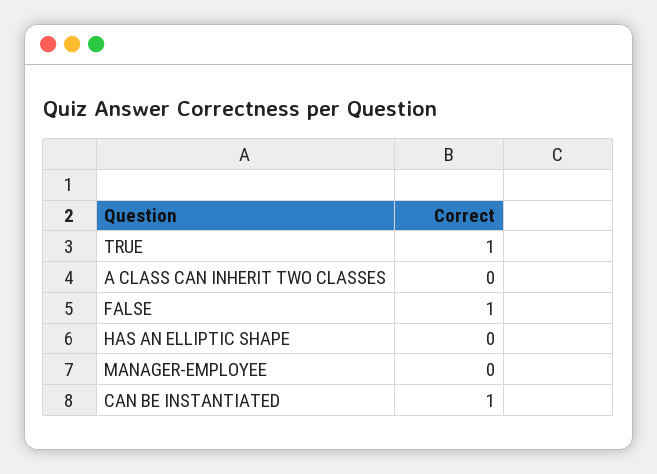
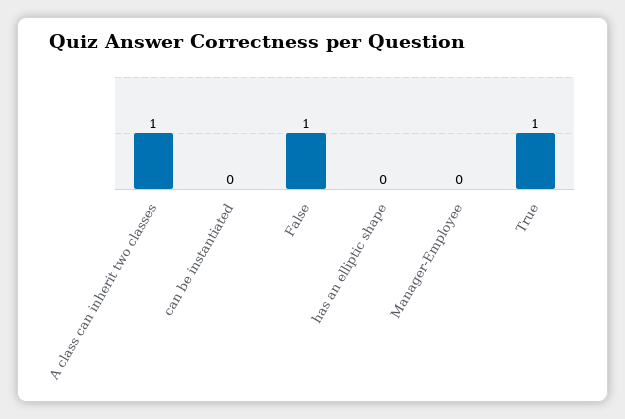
A CLASS CAN INHERIT TWO CLASSES: 0 -> 1
CAN BE INSTANTIATED: 1 -> 0

